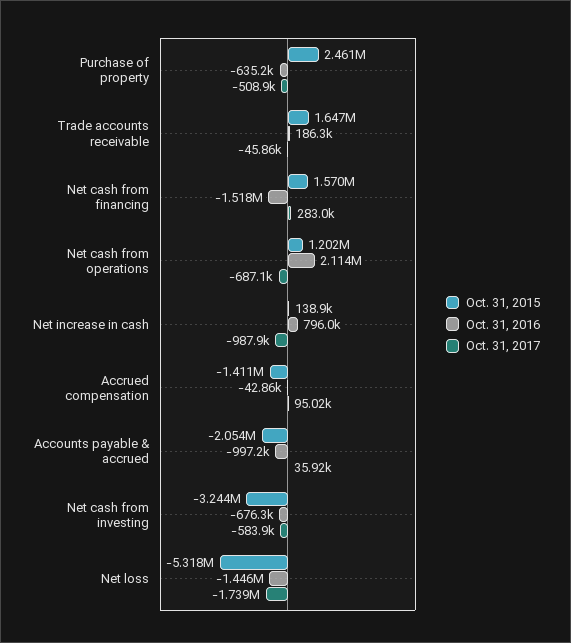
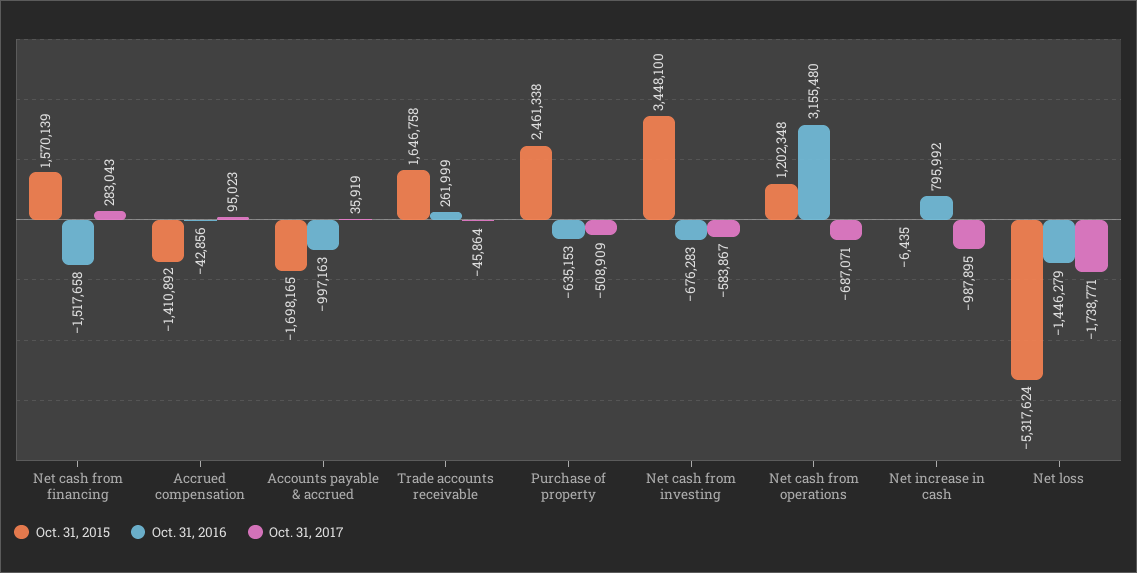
Oct. 31, 2016, Trade accounts receivable: 186300 -> 261999
Oct. 31, 2016, Net cash from operations: 2114000 -> 3155480
Oct. 31, 2015, Net increase in cash: 138900 -> -6435
Oct. 31, 2015, Accounts payable & accrued: -2054000 -> -1698165
Oct. 31, 2015, Net cash from investing: -3244000 -> 3448100

